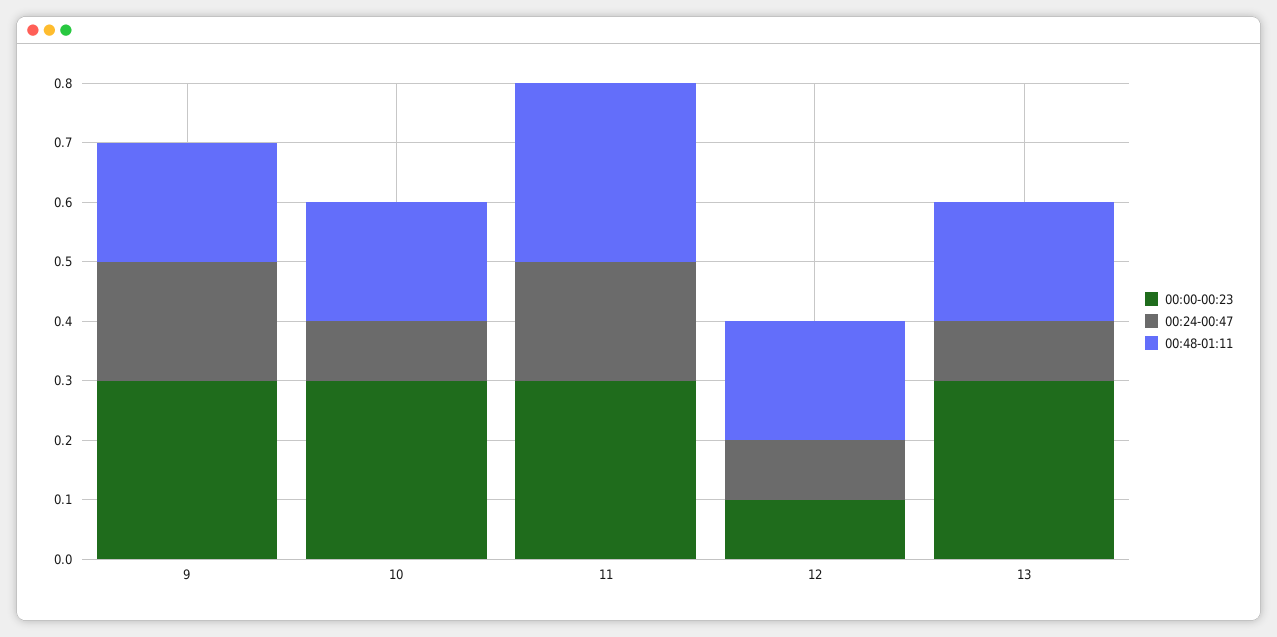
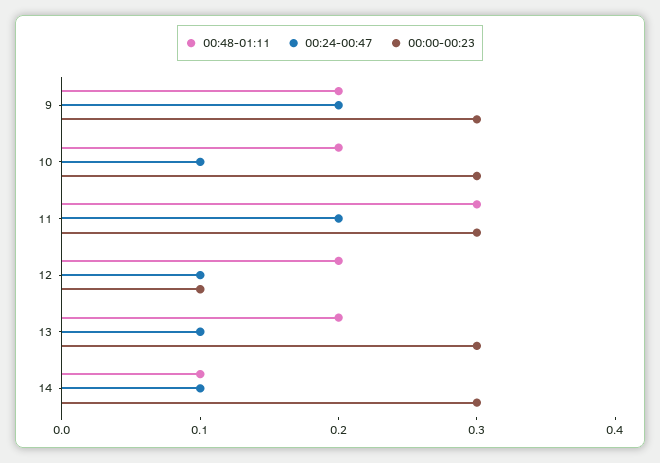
00:48-01:11, 14: none -> 0.1
00:24-00:47, 14: none -> 0.1
00:00-00:23, 14: none -> 0.3

